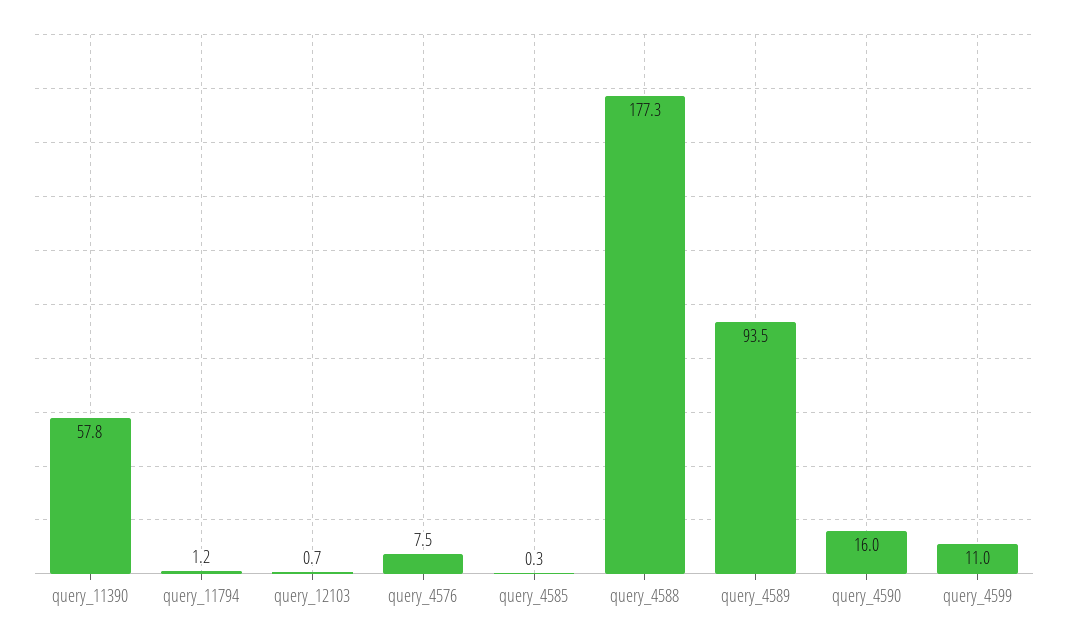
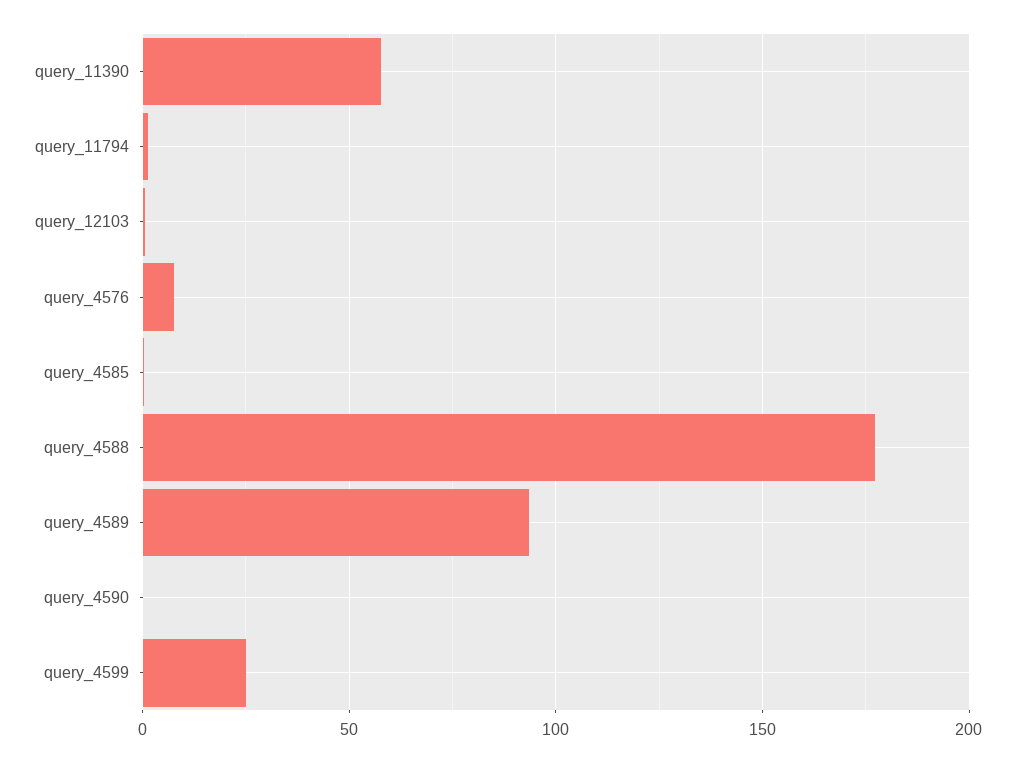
query_4590: 16 -> 0
query_4599: 11 -> 25

